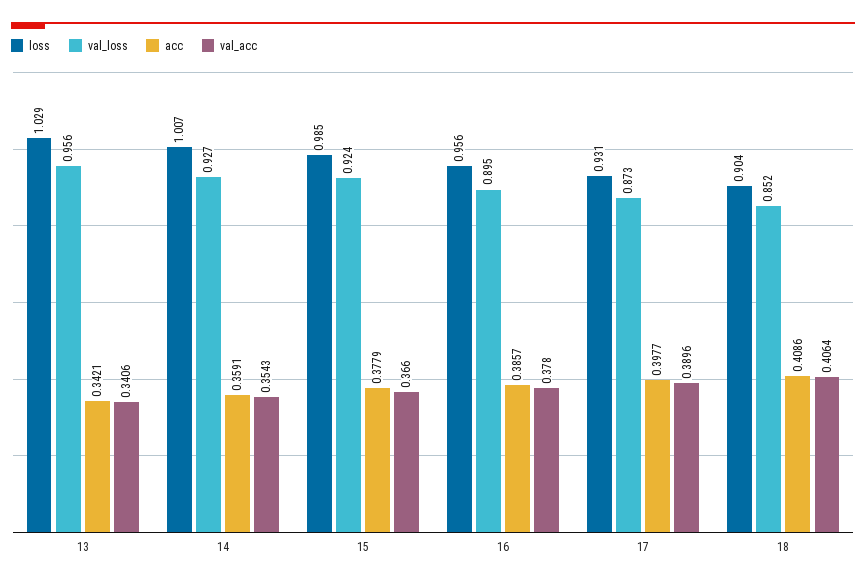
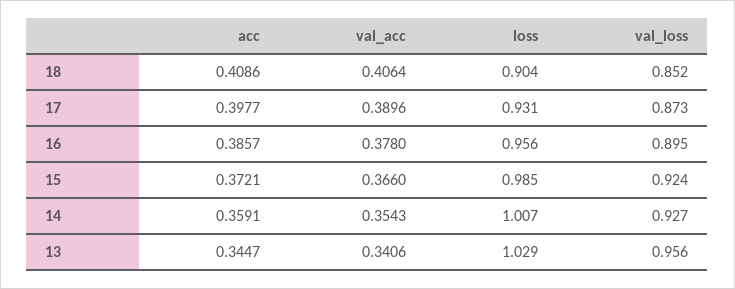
acc, 13: 0.3421 -> 0.3447
acc, 15: 0.3779 -> 0.3721

